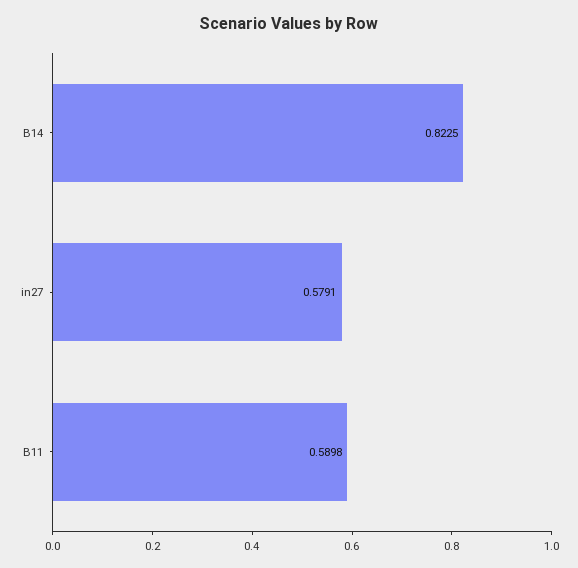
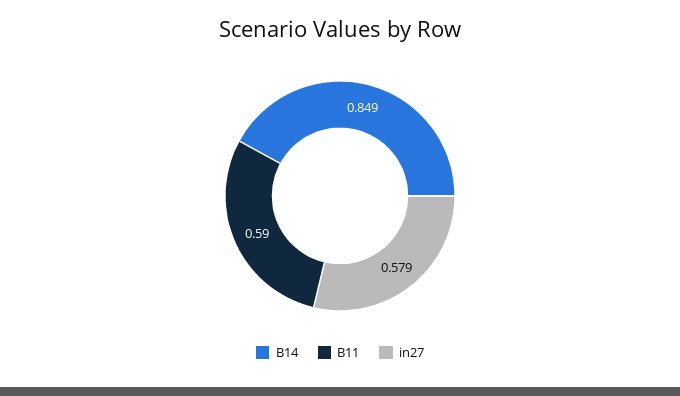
B14: 0.8225 -> 0.849

